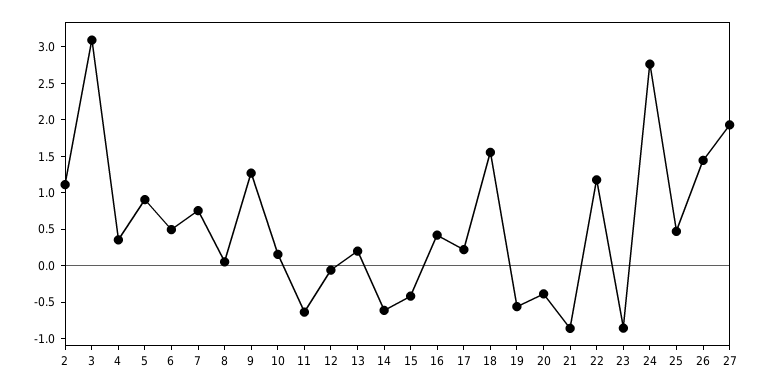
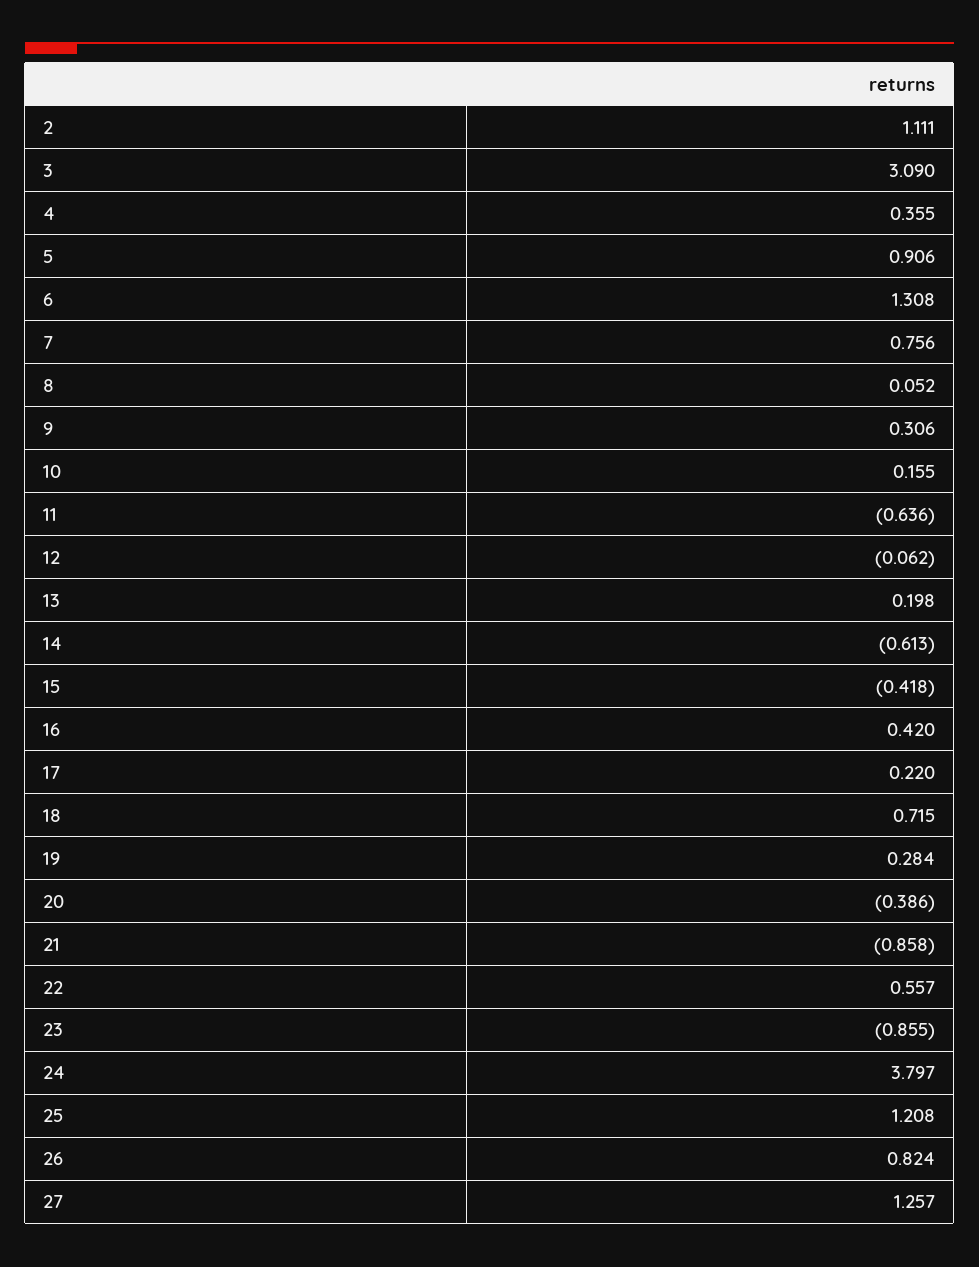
6: 0.5 -> 1.308
9: 1.25 -> 0.306
18: 1.5 -> 0.715
19: -0.5 -> 0.284
22: 1.25 -> 0.557
24: 2.75 -> 3.797
25: 0.5 -> 1.208
26: 1.5 -> 0.824
27: 2 -> 1.257

